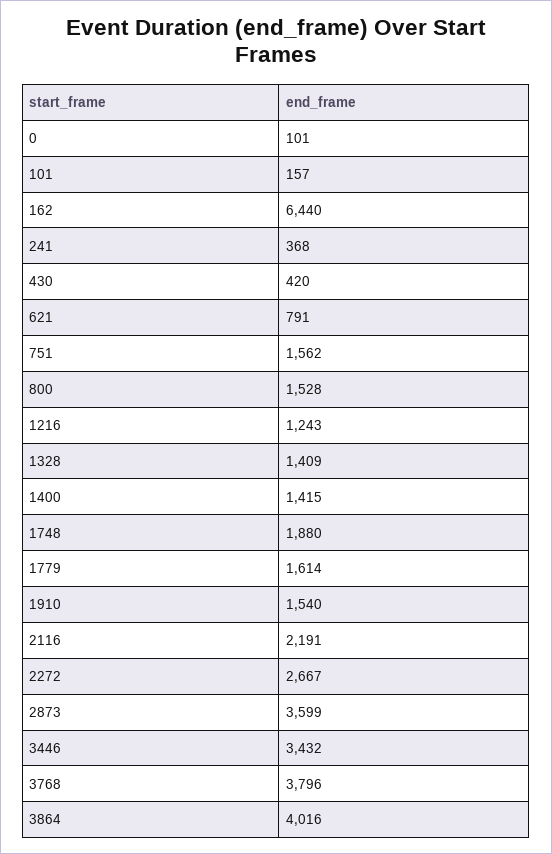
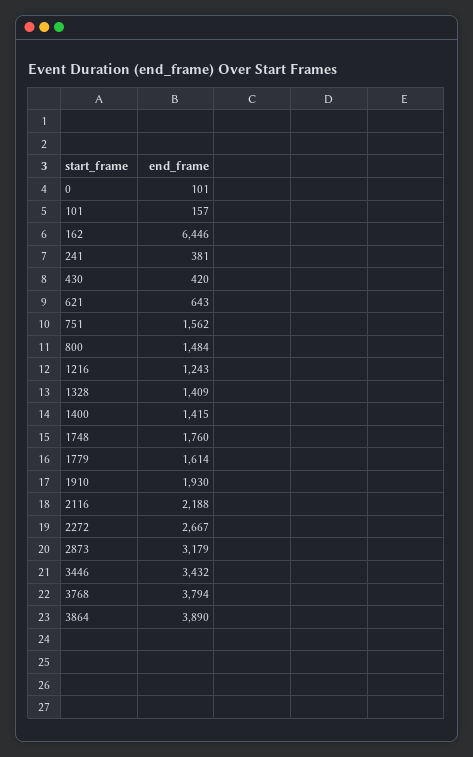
162: 6440 -> 6446
241: 368 -> 381
621: 791 -> 643
800: 1528 -> 1484
1748: 1880 -> 1760
1910: 1540 -> 1930
2116: 2191 -> 2188
2873: 3599 -> 3179
3768: 3796 -> 3794
3864: 4016 -> 3890

